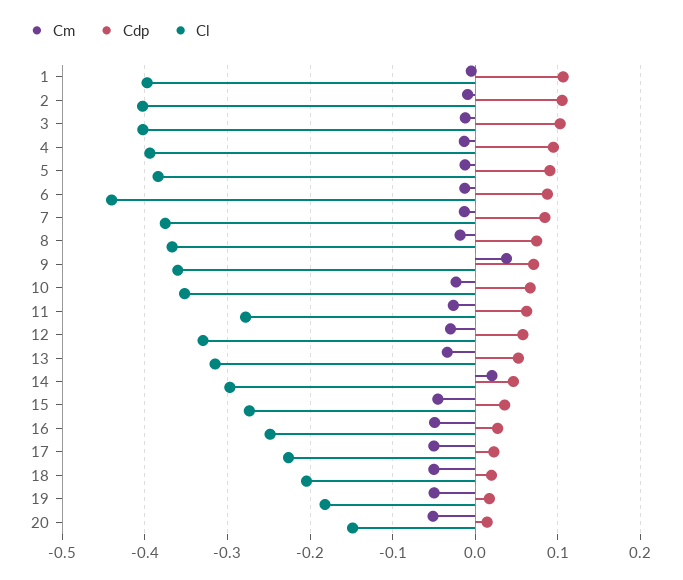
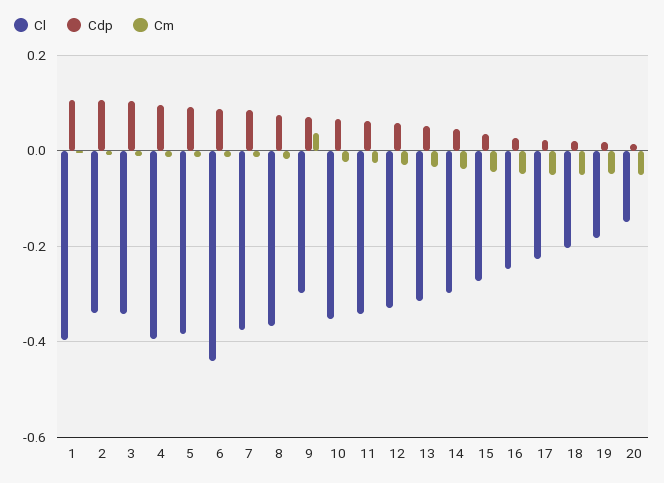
Cl, 2: -0.4 -> -0.34
Cl, 3: -0.4 -> -0.34
Cl, 9: -0.36 -> -0.3
Cl, 11: -0.28 -> -0.34
Cm, 14: 0.02 -> -0.04

